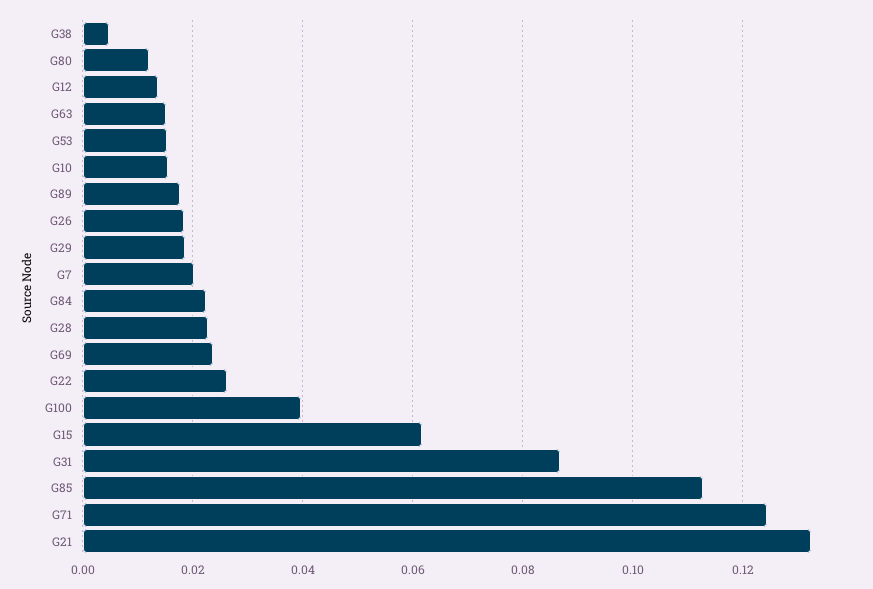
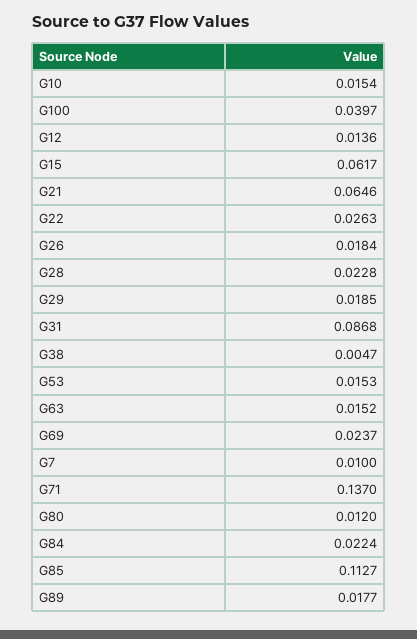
G7: 0.02 -> 0.01
G71: 0.124 -> 0.137
G21: 0.132 -> 0.0646

